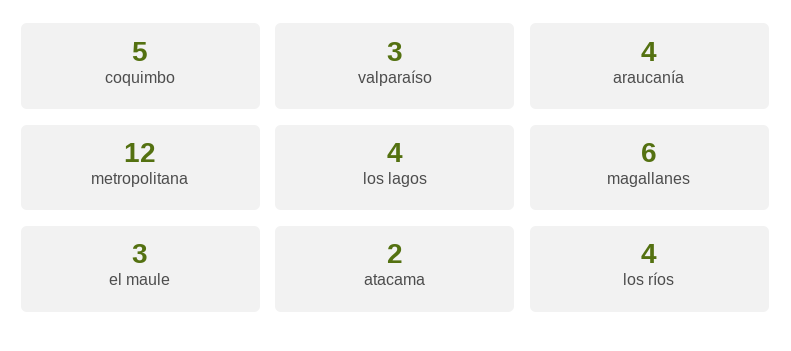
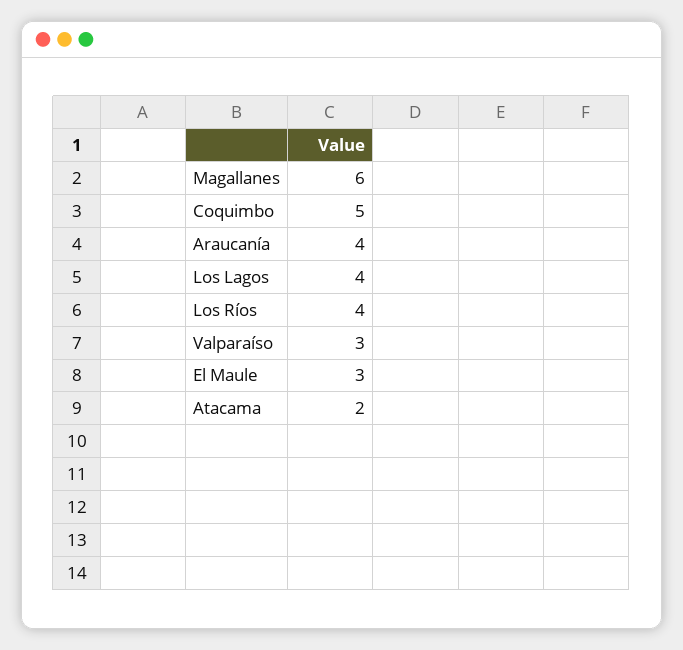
metropolitana: 12 -> none

